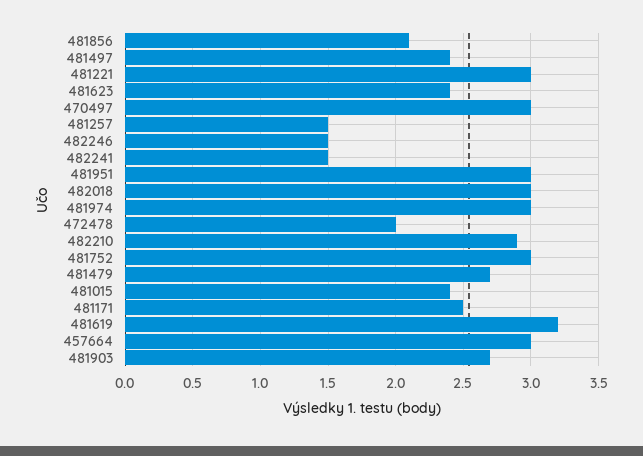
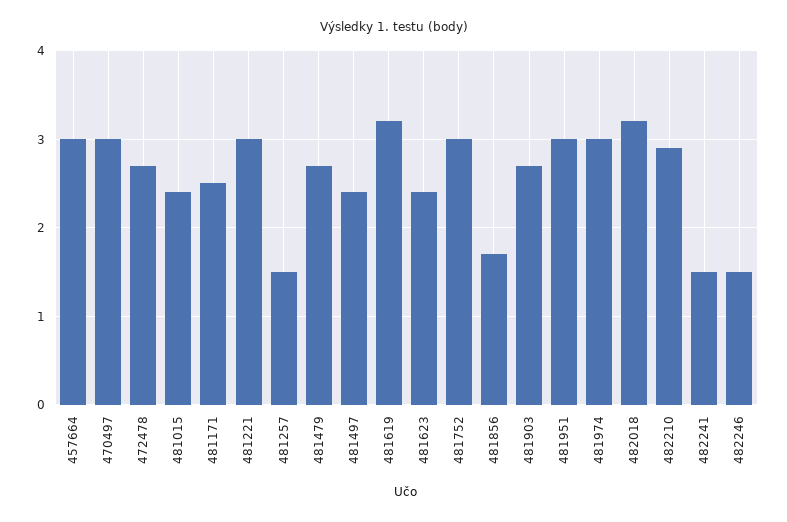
481856: 2.1 -> 1.7
482018: 3 -> 3.2
472478: 2 -> 2.7

